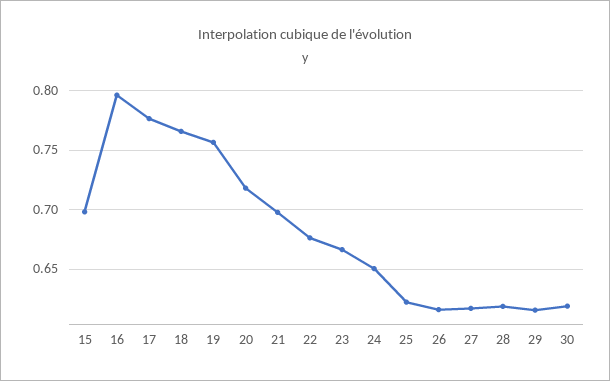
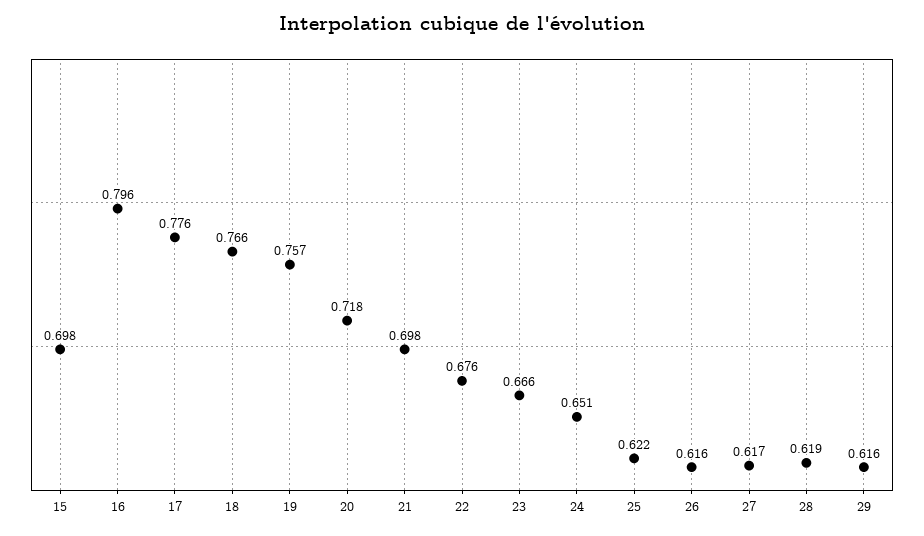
30: 0.62 -> none

